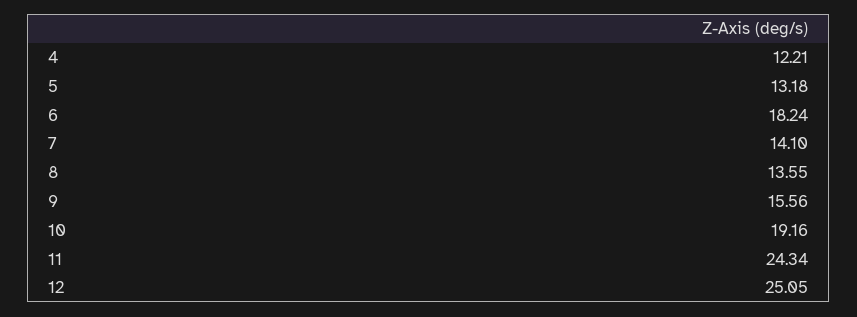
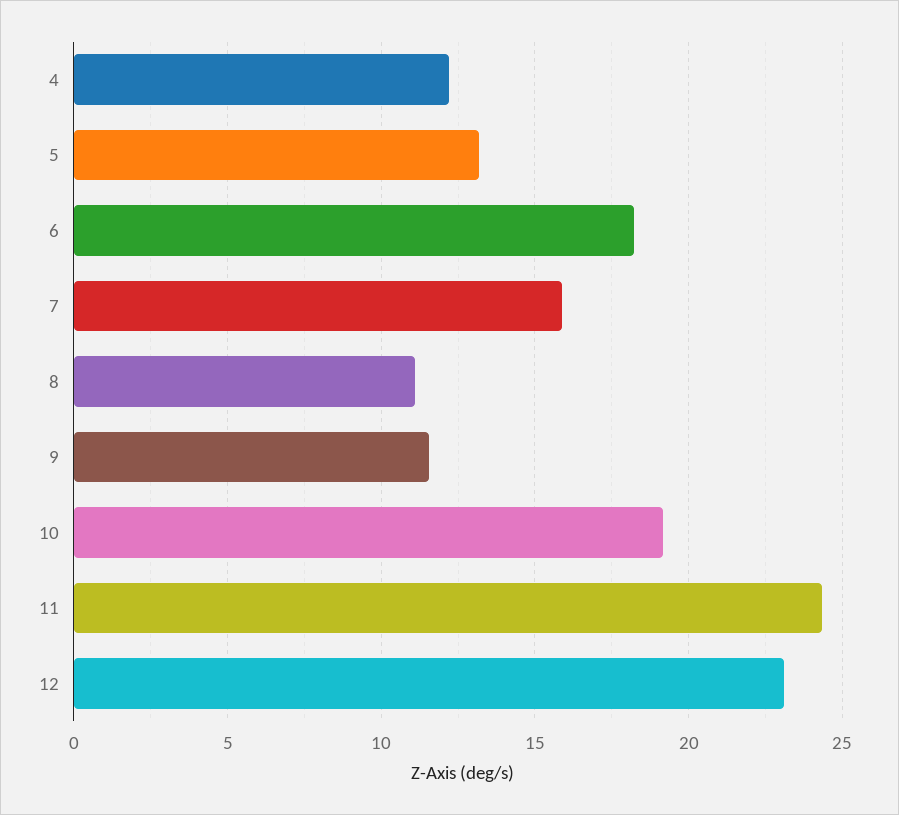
7: 14.1 -> 16
8: 13.55 -> 11
9: 15.56 -> 11.5
12: 25.05 -> 23

